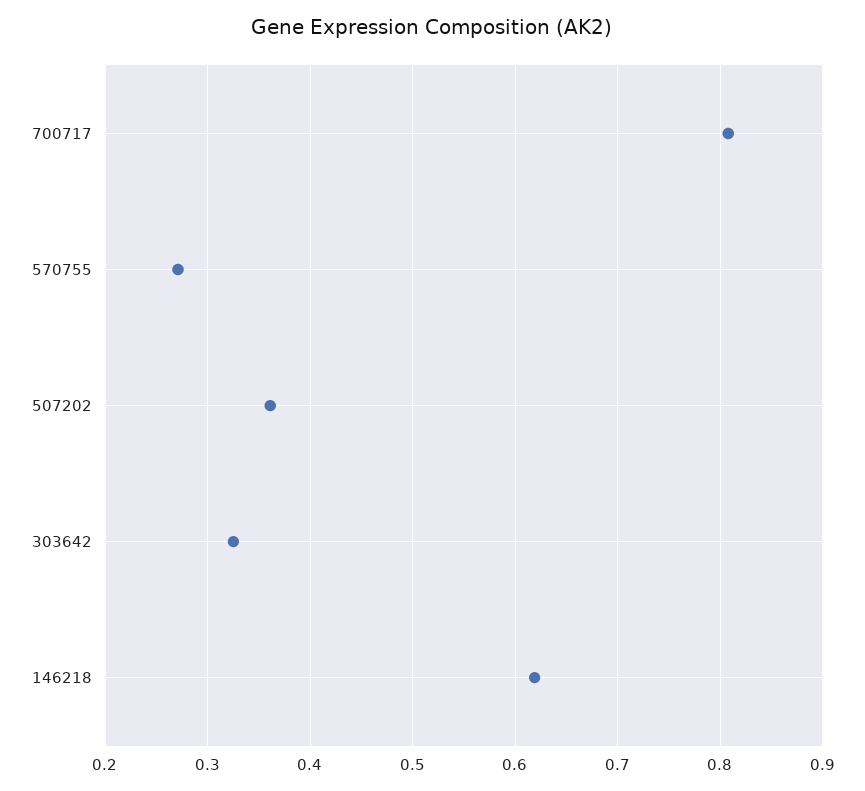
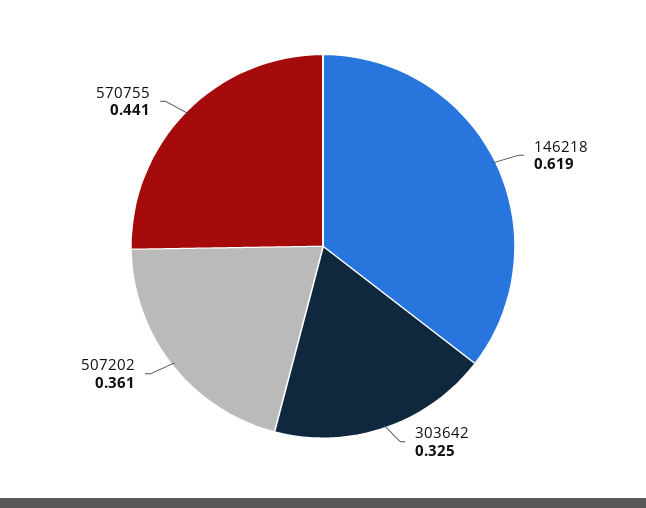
700717: 0.81 -> none
570755: 0.27 -> 0.441

